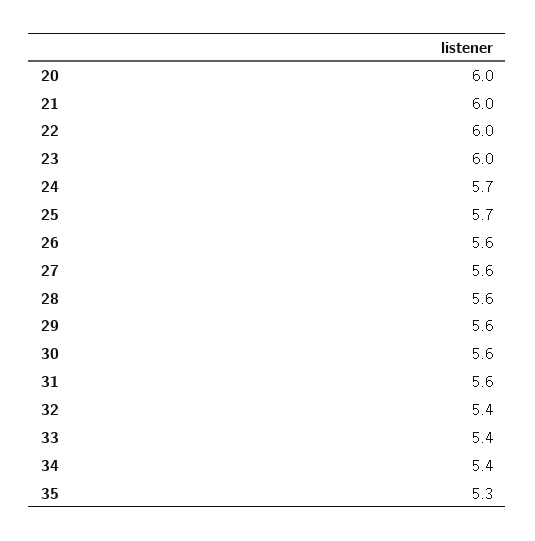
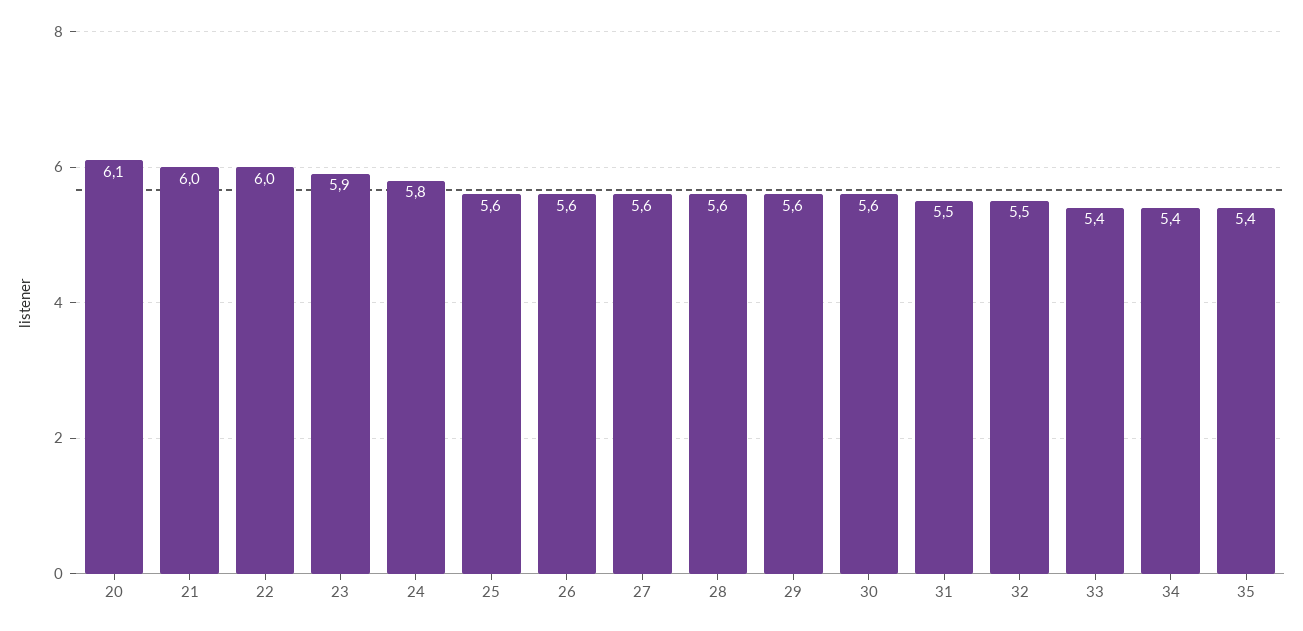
20: 6 -> 6.1
23: 6 -> 5.9
24: 5.7 -> 5.8
25: 5.7 -> 5.6
31: 5.6 -> 5.5
32: 5.4 -> 5.5
35: 5.3 -> 5.4

